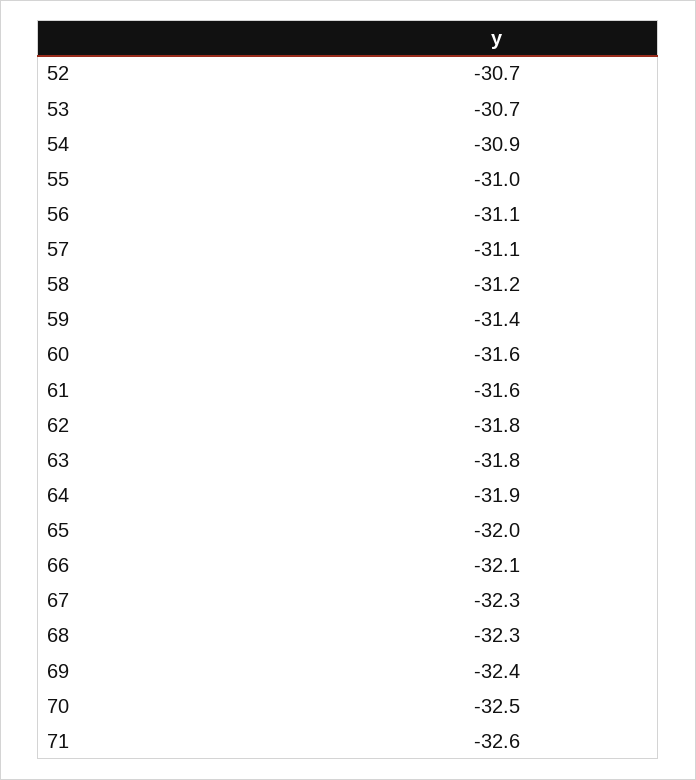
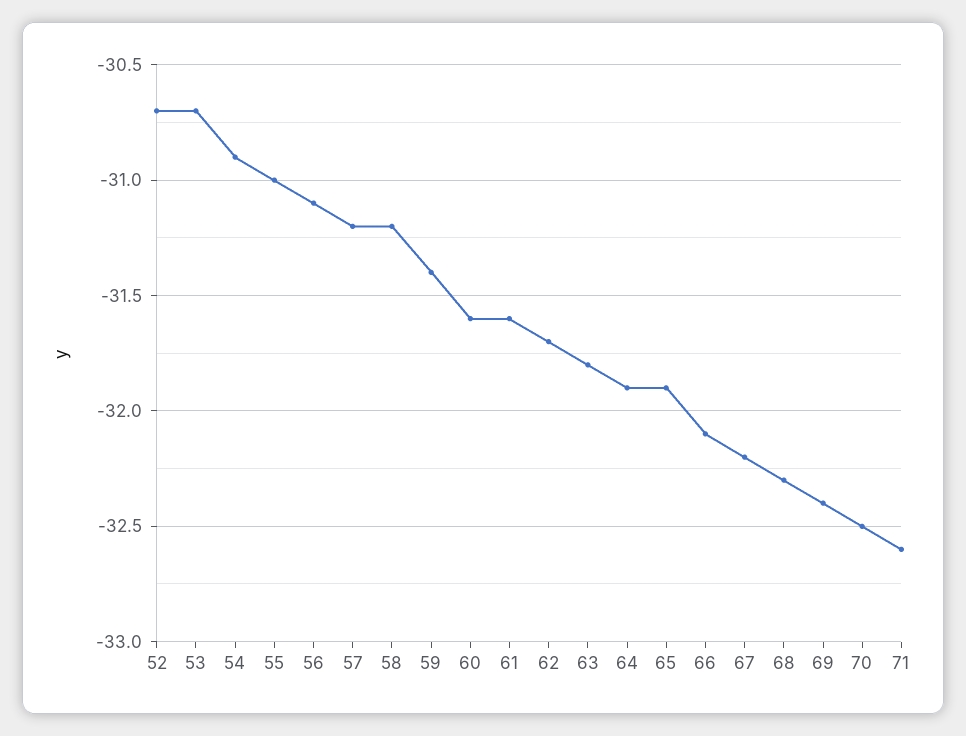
57: -31.1 -> -31.2
62: -31.8 -> -31.7
65: -32 -> -31.9
67: -32.3 -> -32.2

